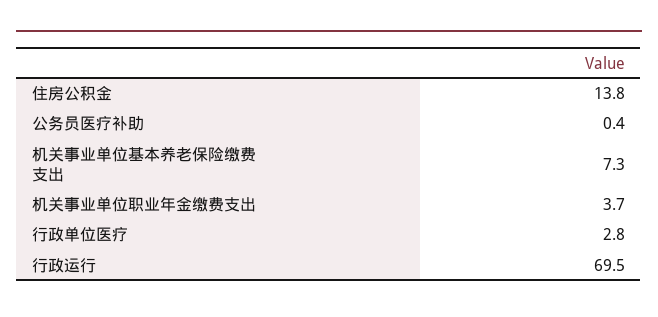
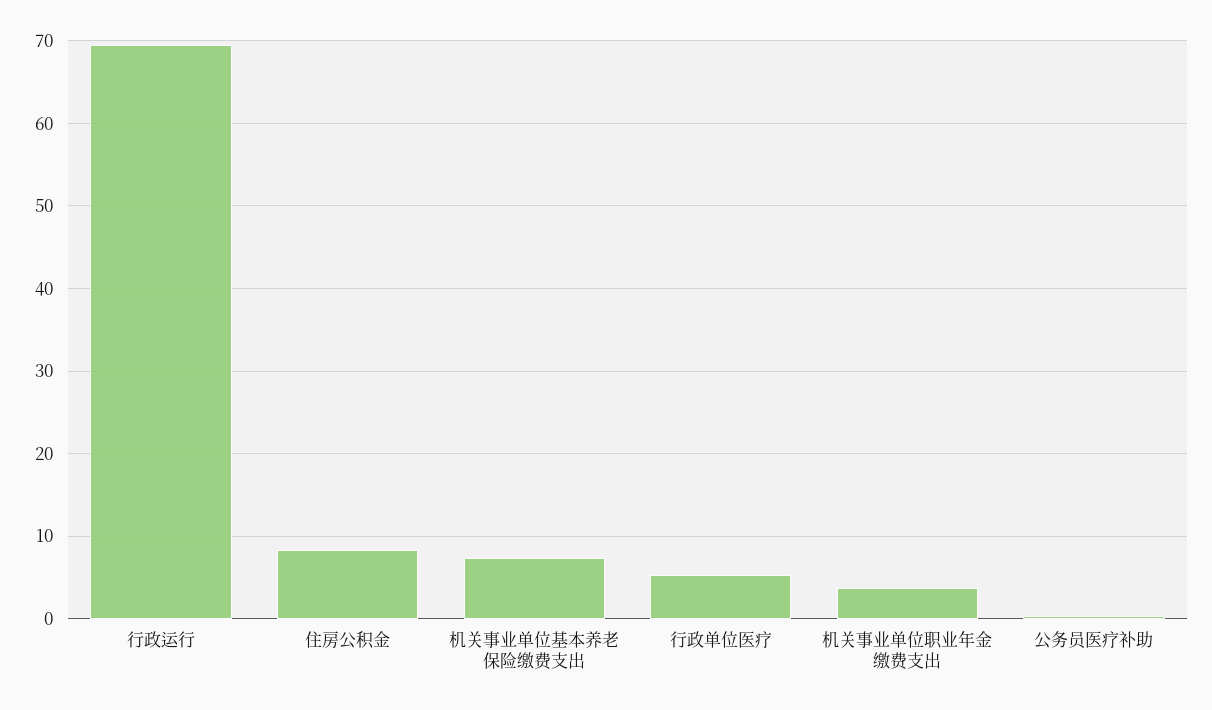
住房公积金: 13.8 -> 8
行政单位医疗: 2.8 -> 5

